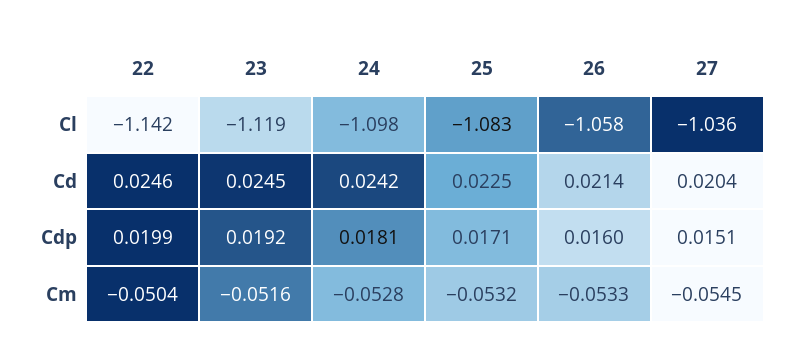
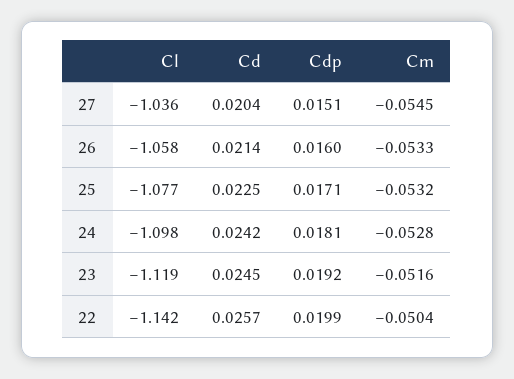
25, Cl: -1.083 -> -1.077
22, Cd: 0.0246 -> 0.0257

